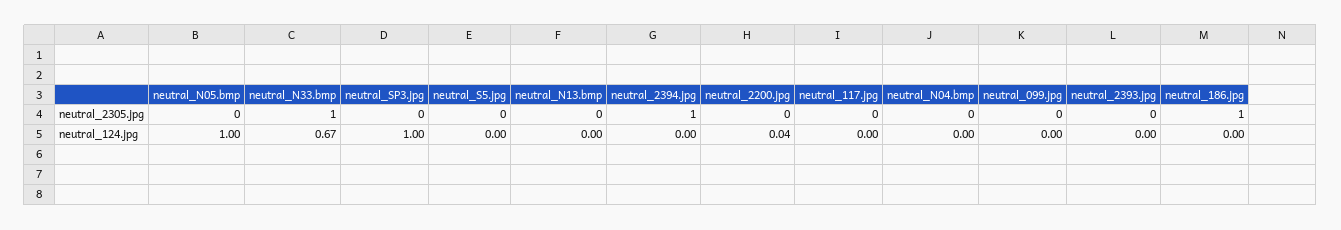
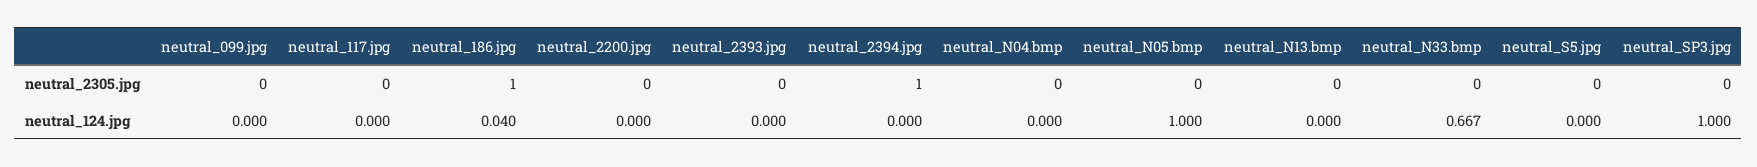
neutral_N33.bmp, neutral_2305.jpg: 1 -> 0
neutral_2200.jpg, neutral_124.jpg: 0.04 -> 0
neutral_186.jpg, neutral_124.jpg: 0 -> 0.04

